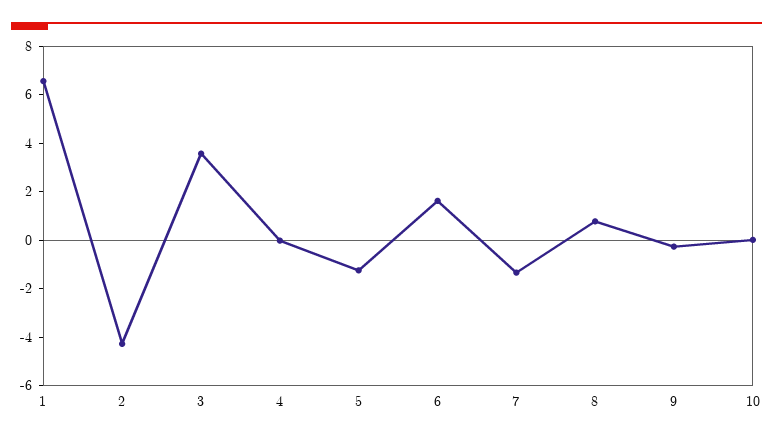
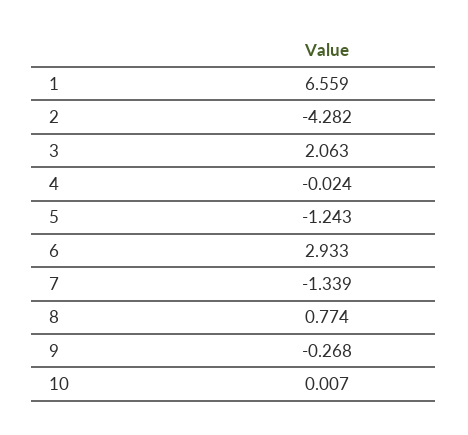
3: 3.5 -> 2.063
6: 1.5 -> 2.933

